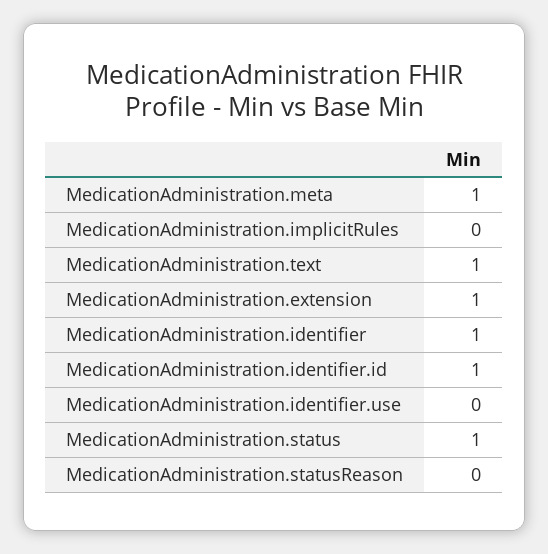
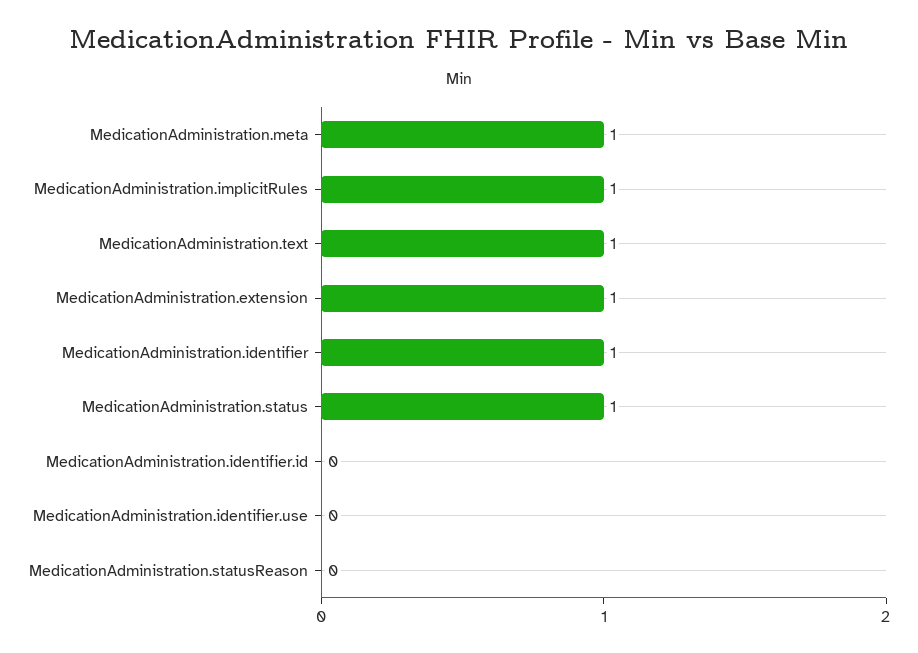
MedicationAdministration.implicitRules: 0 -> 1
MedicationAdministration.identifier.id: 1 -> 0

